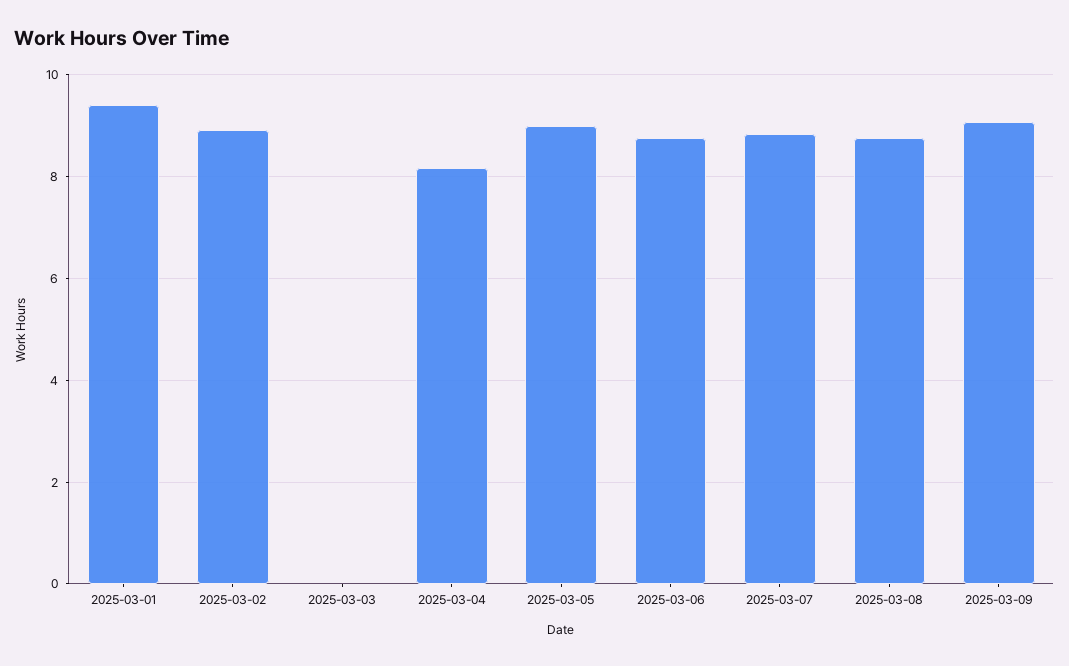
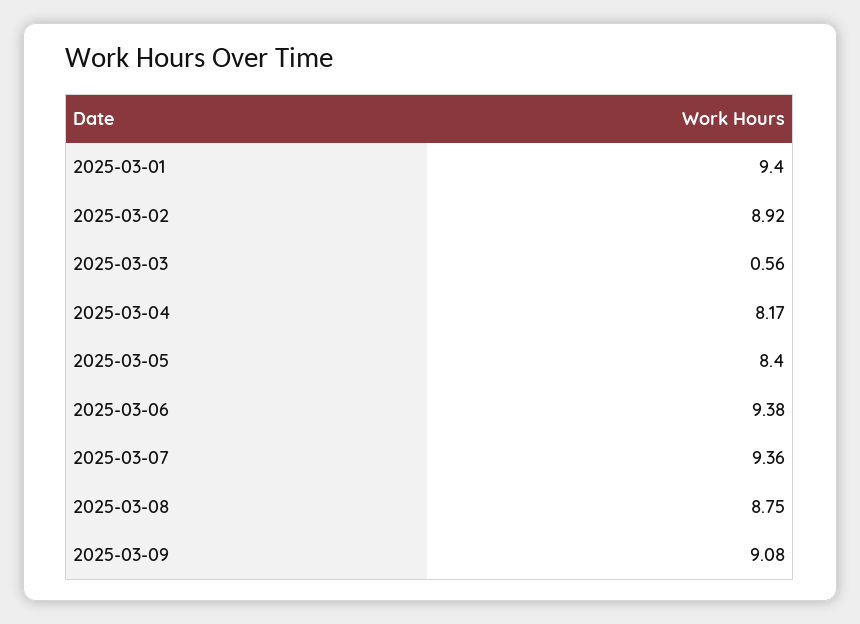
2025-03-03: 0 -> 0.56
2025-03-05: 9 -> 8.4
2025-03-06: 8.8 -> 9.38
2025-03-07: 8.8 -> 9.36

